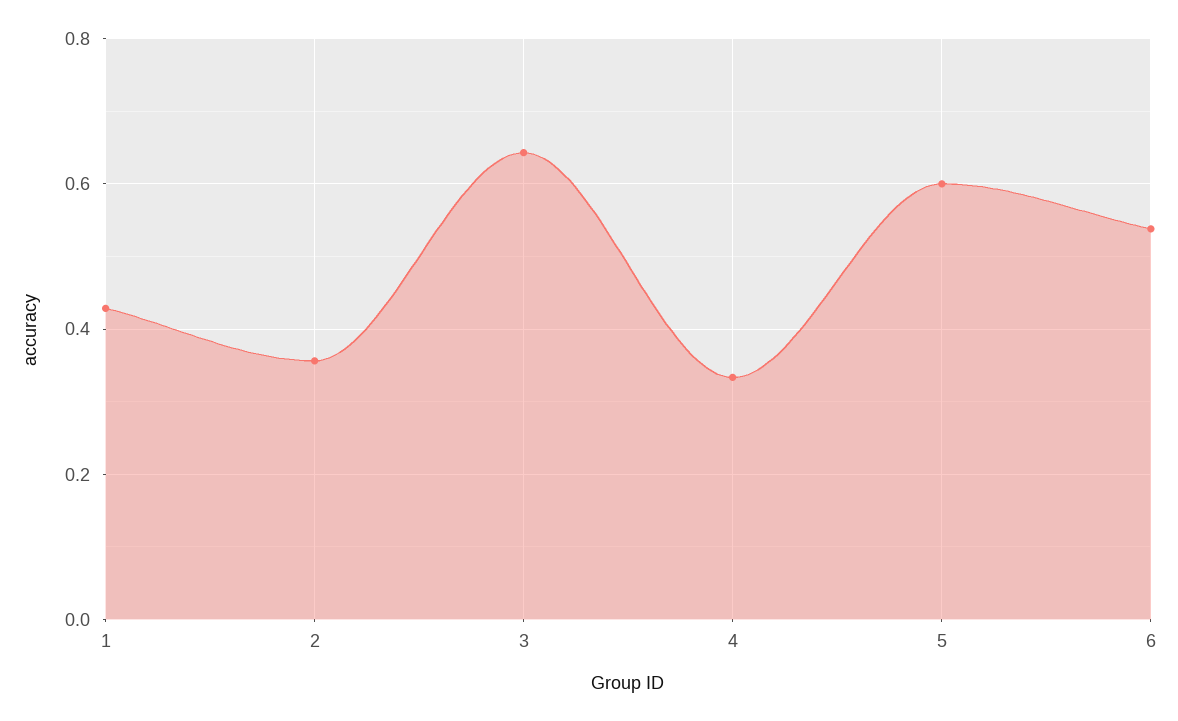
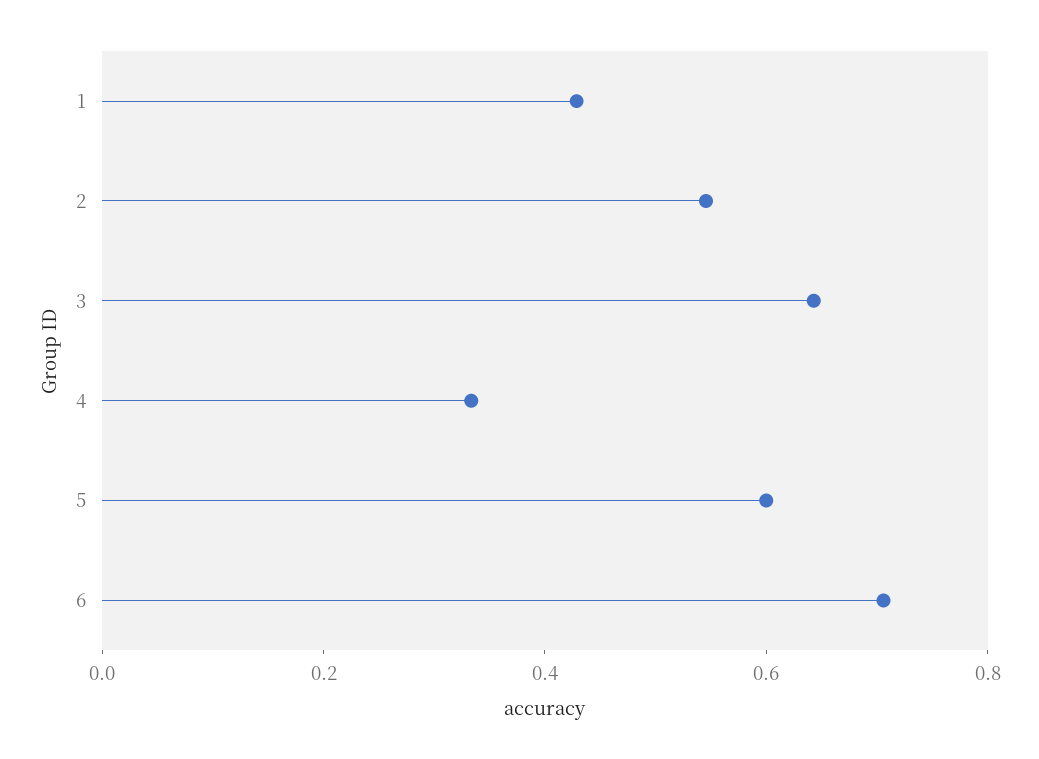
2: 0.36 -> 0.55
6: 0.54 -> 0.7

